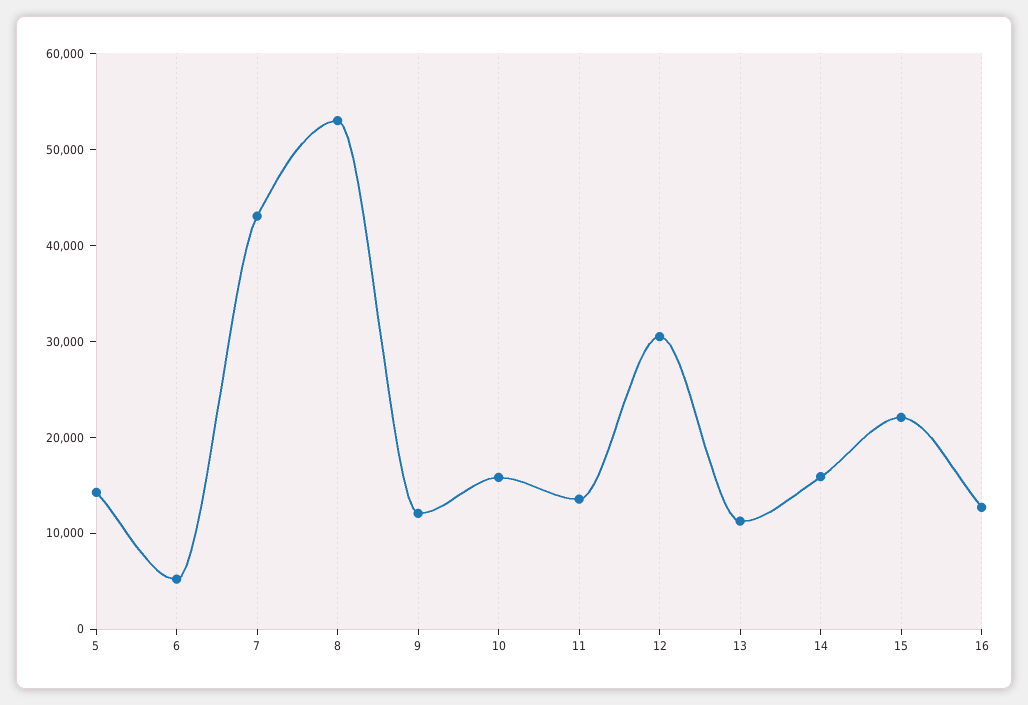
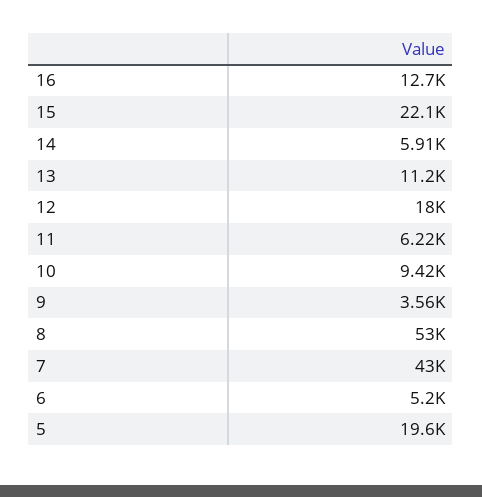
5: 14000 -> 19600
9: 12000 -> 3560
10: 16000 -> 9420
11: 14000 -> 6220
12: 30000 -> 18000
14: 16000 -> 5910

